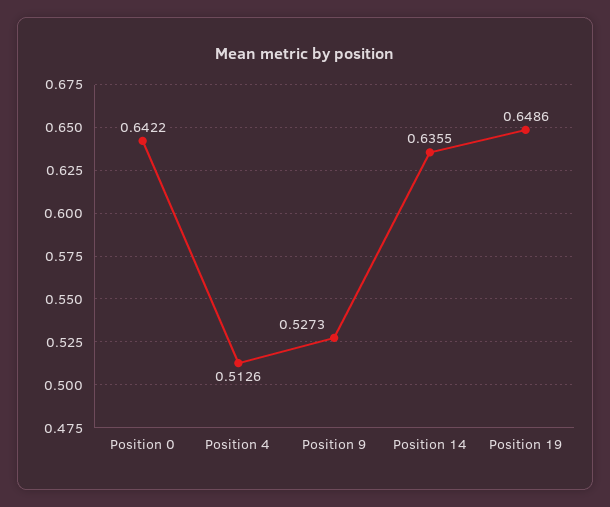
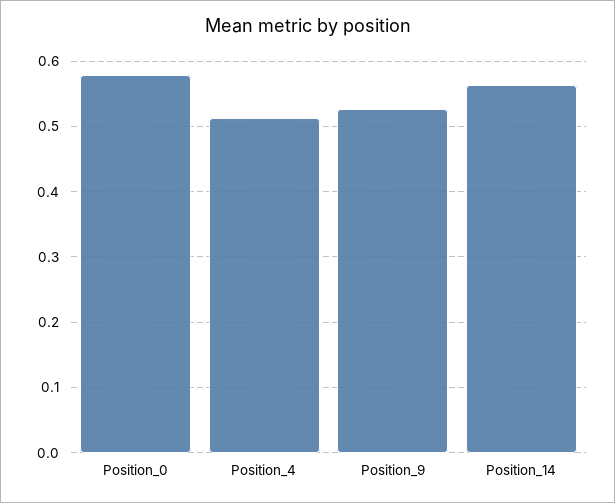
Position 0: 0.6422 -> 0.58
Position 14: 0.6355 -> 0.56
Position 19: 0.6486 -> none

